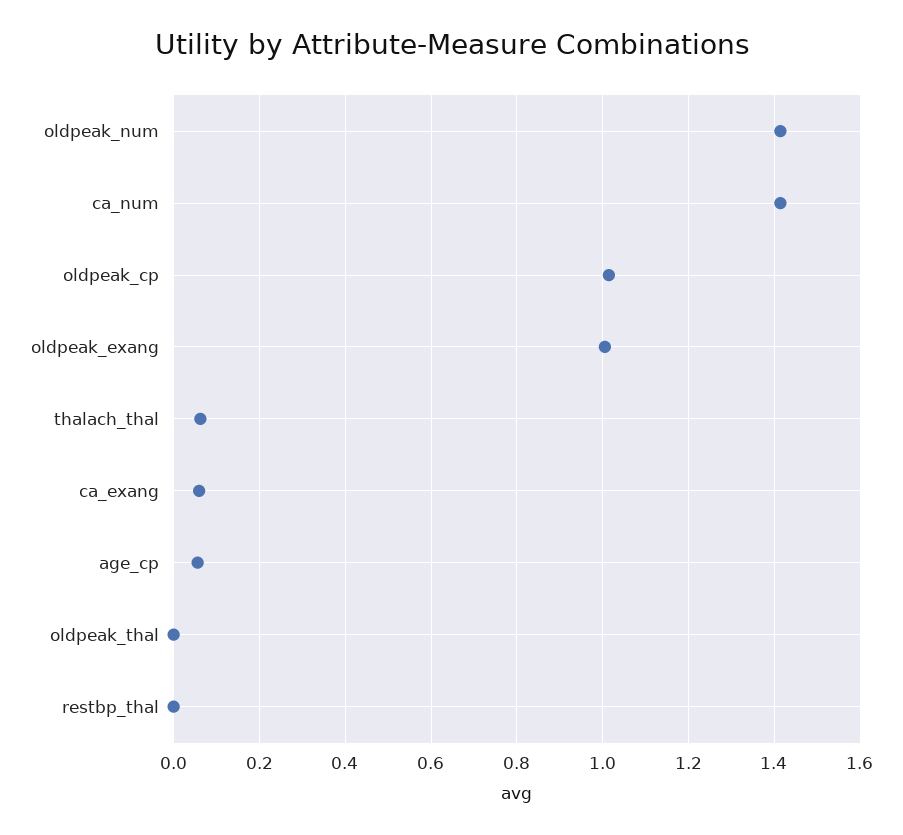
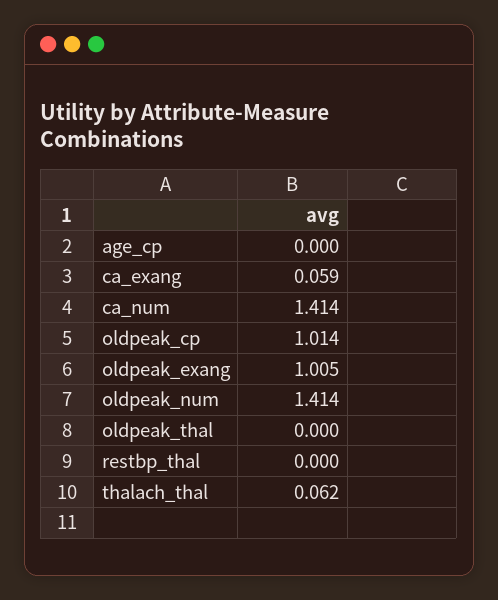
age_cp: 0.06 -> 0

